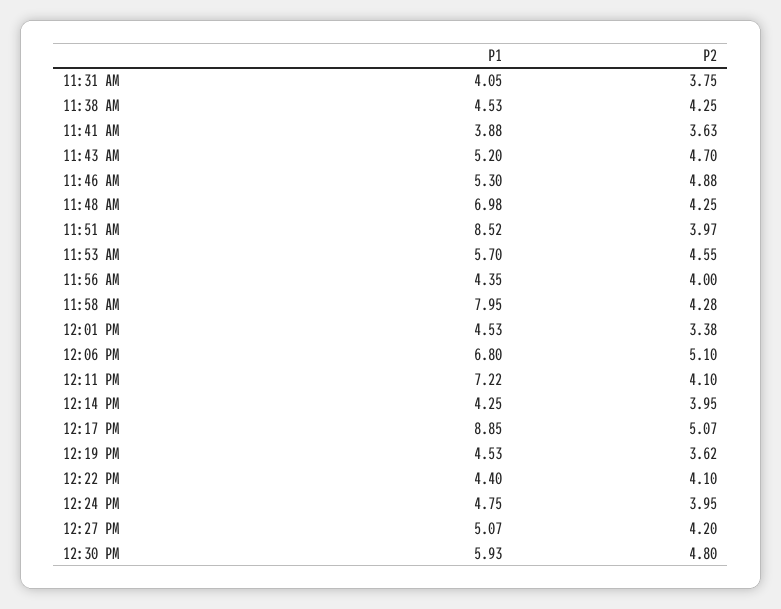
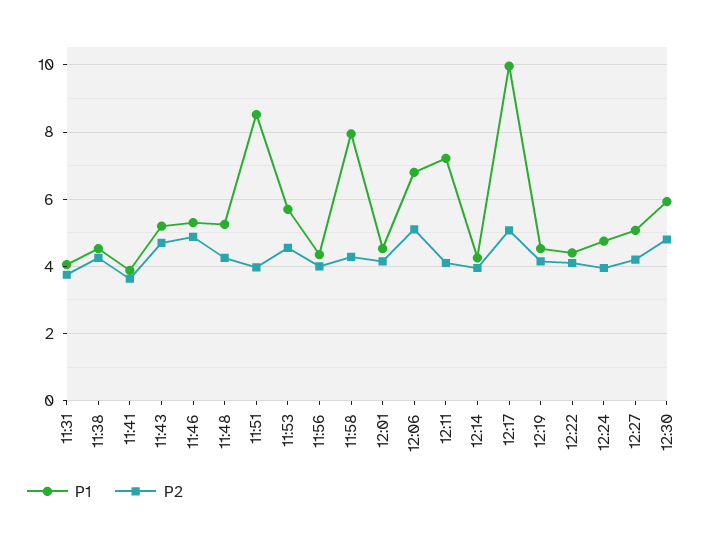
P1, 11:48 AM: 6.98 -> 5.2
P2, 12:01 PM: 3.38 -> 4.2
P1, 12:17 PM: 8.85 -> 10
P2, 12:19 PM: 3.62 -> 4.2

